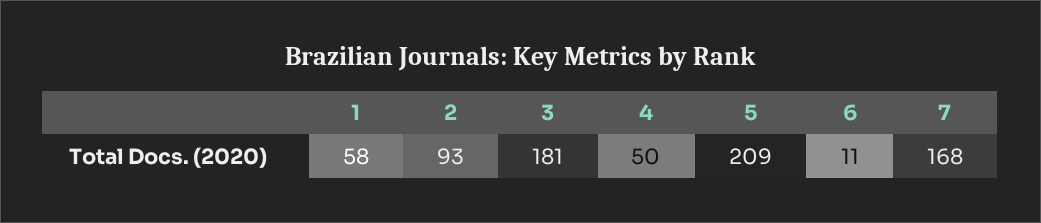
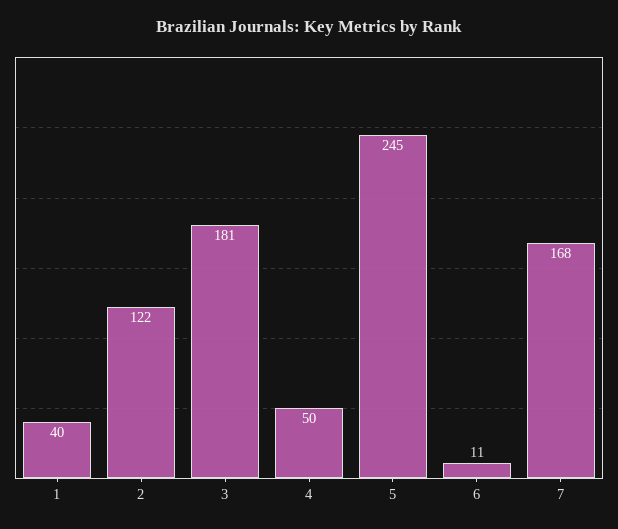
1: 58 -> 40
2: 93 -> 122
5: 209 -> 245

